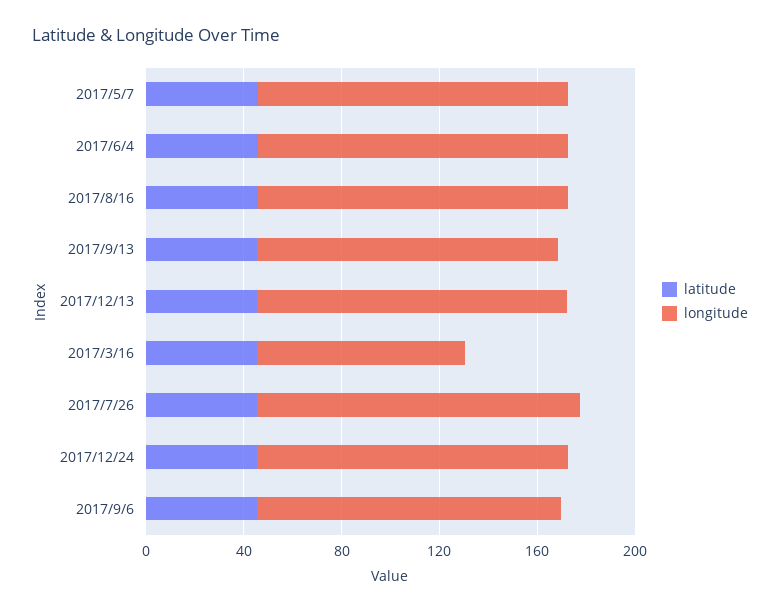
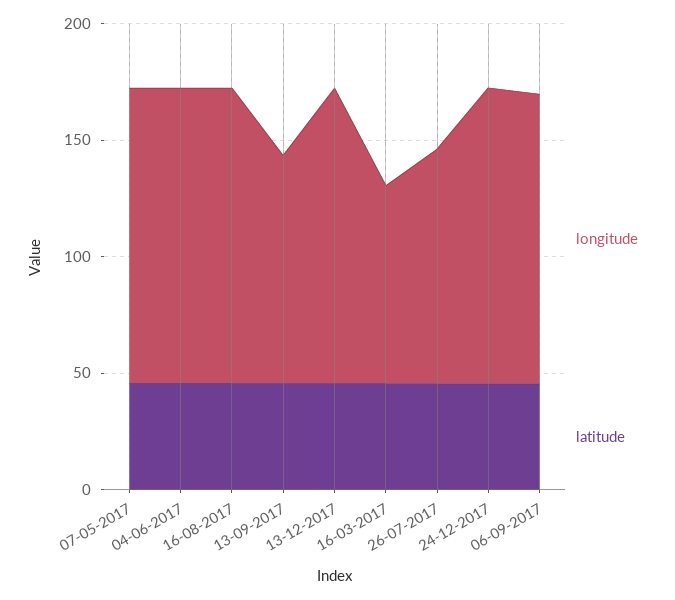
longitude, 2017/9/13: 120 -> 100
longitude, 2017/7/26: 130 -> 100

